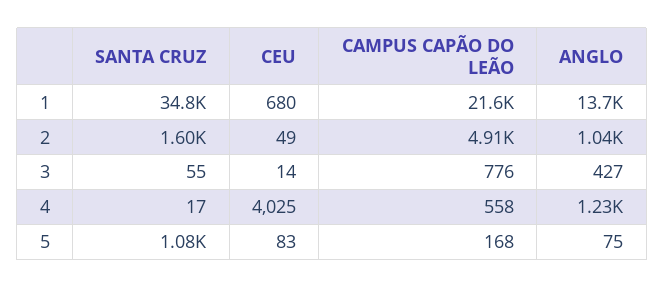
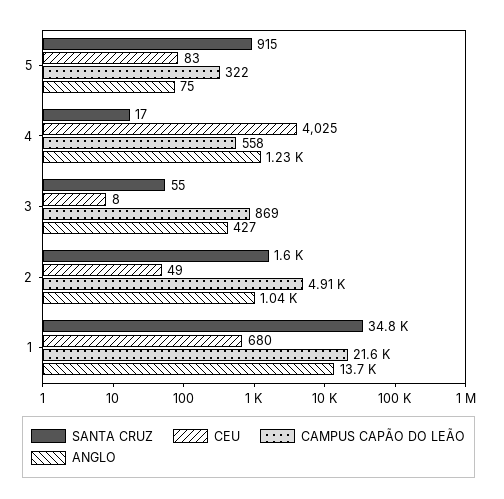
CEU, 3: 14 -> 8
CAMPUS CAPÃO DO LEÃO, 3: 776 -> 869
SANTA CRUZ, 5: 1080 -> 915
CAMPUS CAPÃO DO LEÃO, 5: 168 -> 322

